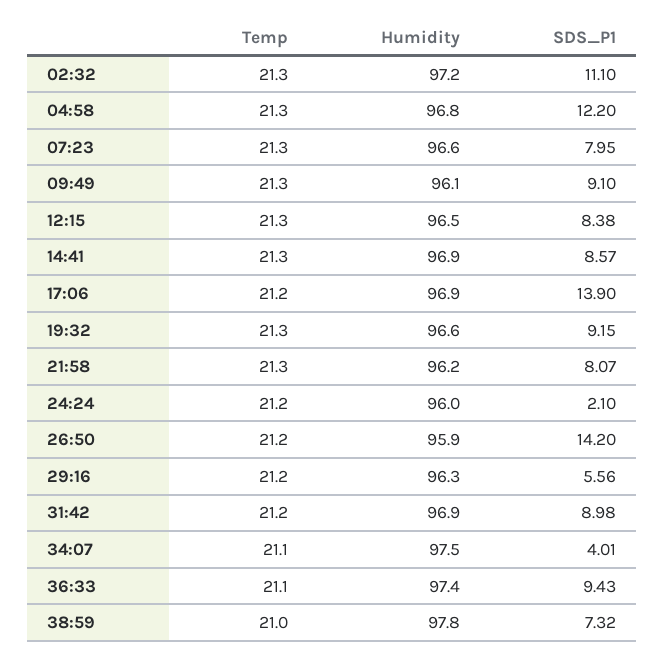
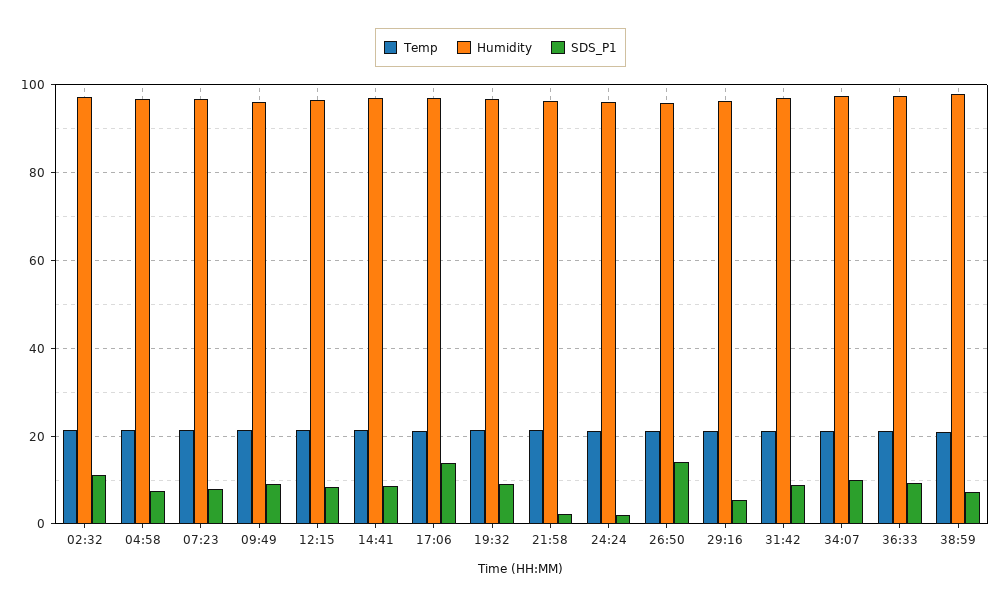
SDS_P1, 04:58: 12.2 -> 8
SDS_P1, 21:58: 8.07 -> 2
SDS_P1, 34:07: 4.01 -> 10

